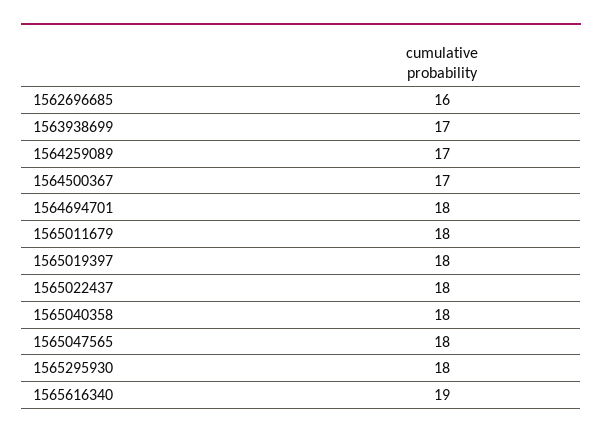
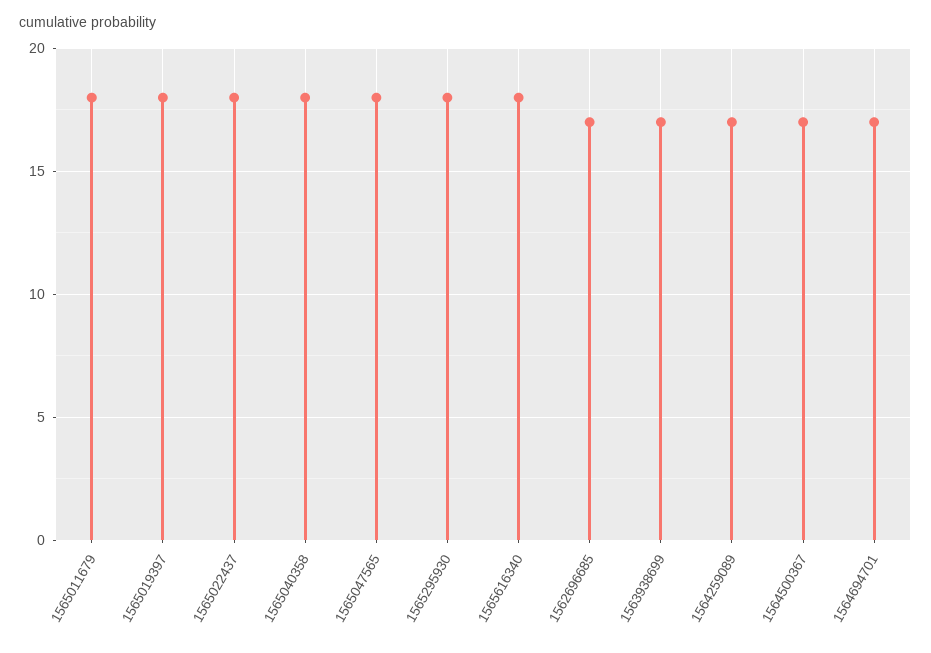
1562696685: 16 -> 17
1564694701: 18 -> 17
1565616340: 19 -> 18

